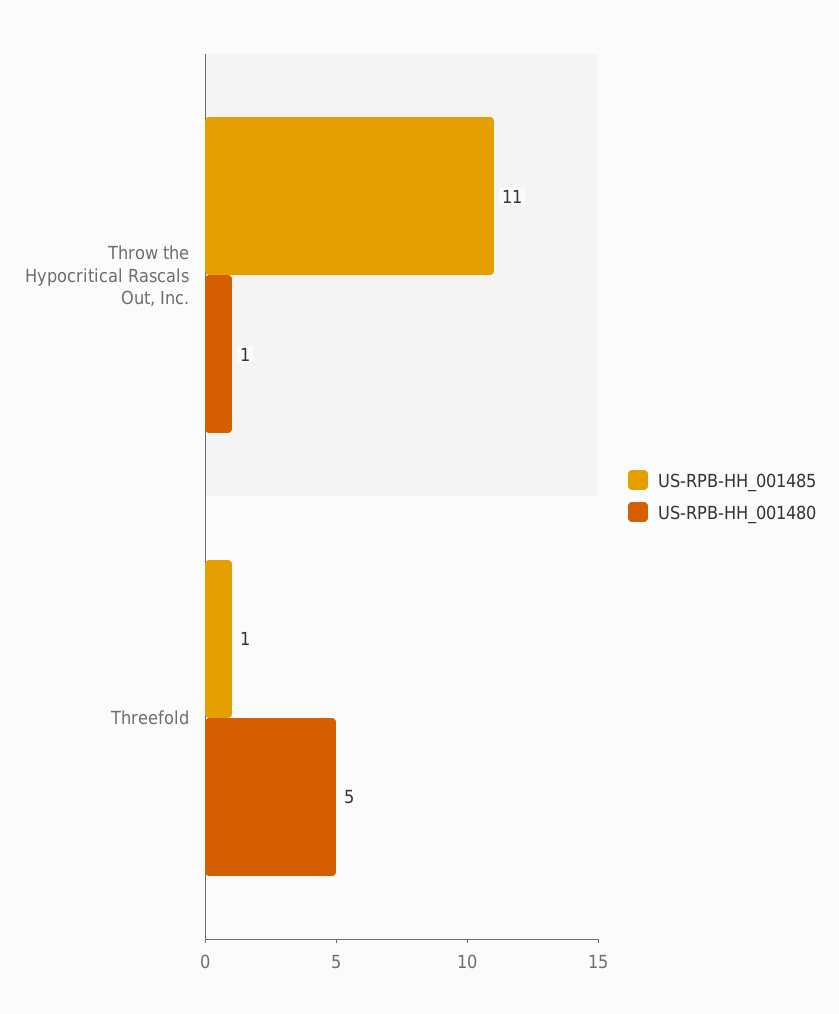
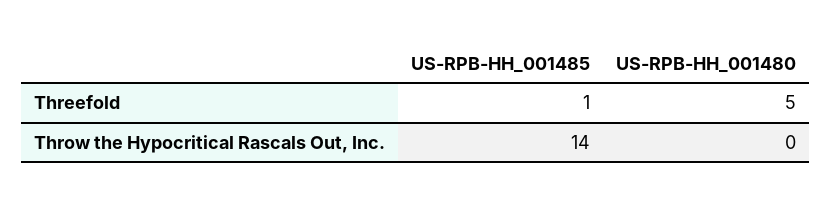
US-RPB-HH_001485, Throw the Hypocritical Rascals Out, Inc.: 11 -> 14
US-RPB-HH_001480, Throw the Hypocritical Rascals Out, Inc.: 1 -> 0

